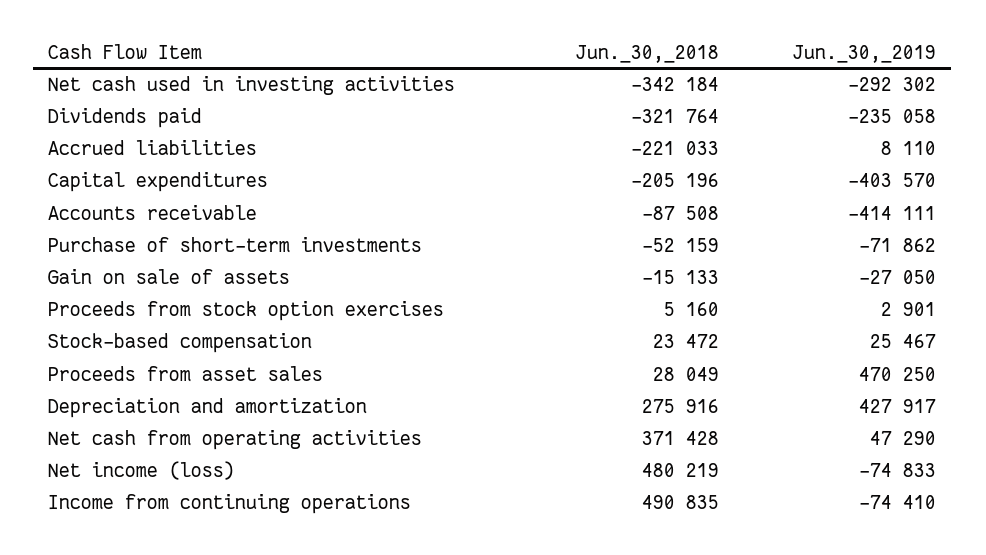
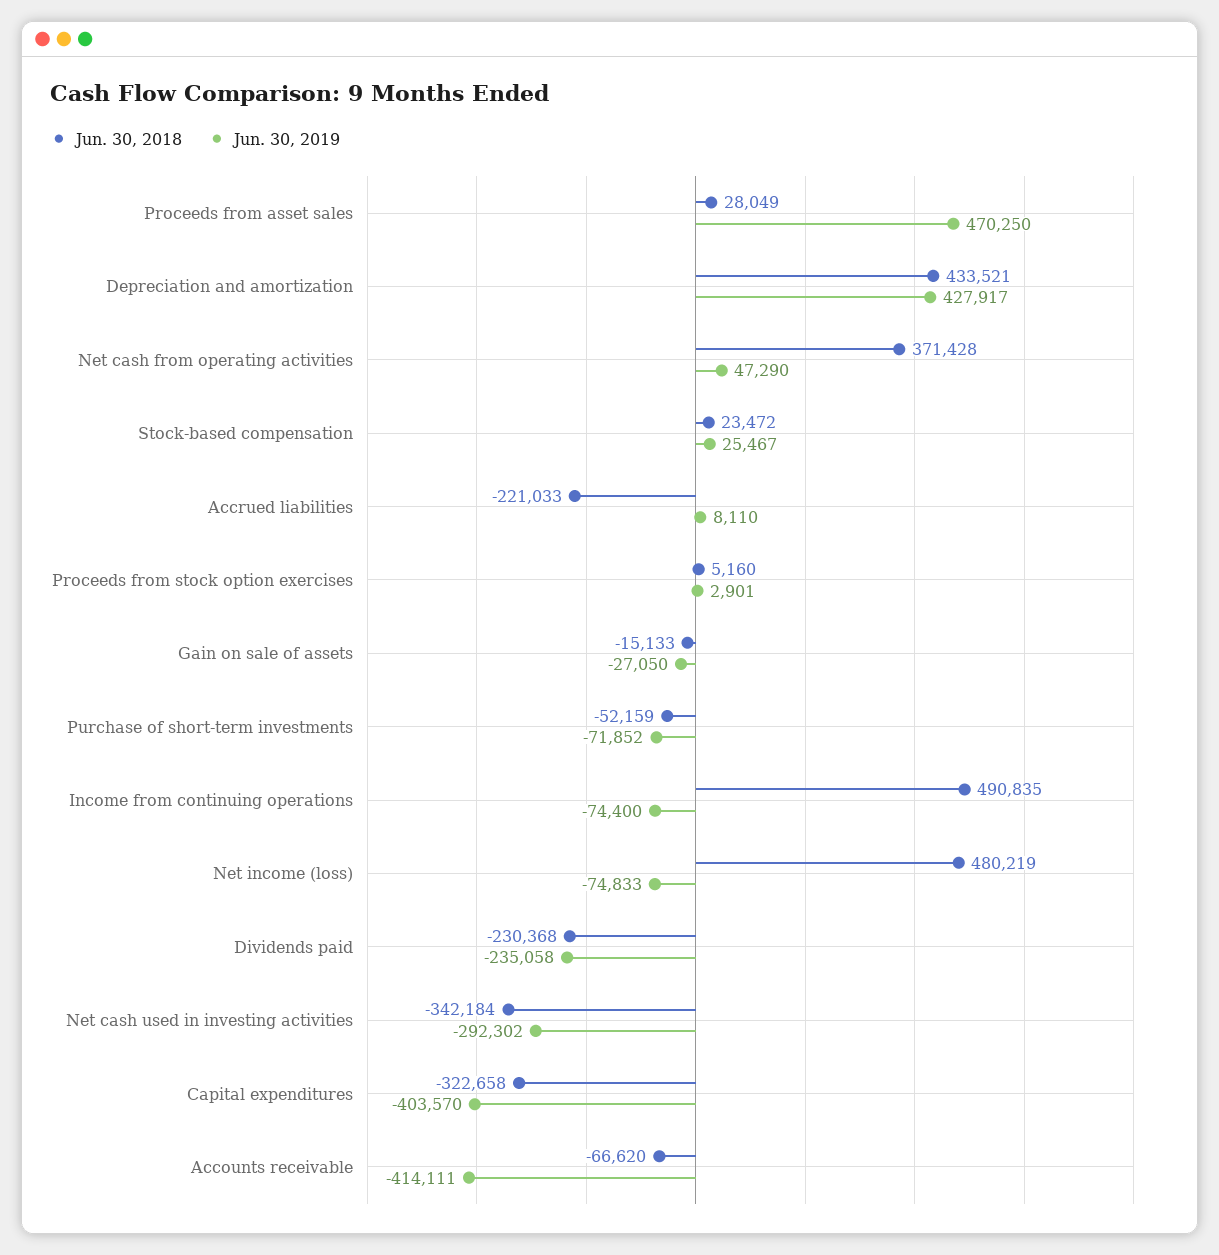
Jun._30,_2018, Dividends paid: -321764 -> -230368
Jun._30,_2018, Capital expenditures: -205196 -> -322658
Jun._30,_2018, Accounts receivable: -87508 -> -66620
Jun._30,_2019, Purchase of short-term investments: -71862 -> -71852
Jun._30,_2018, Depreciation and amortization: 275916 -> 433521
Jun._30,_2019, Income from continuing operations: -74410 -> -74400

